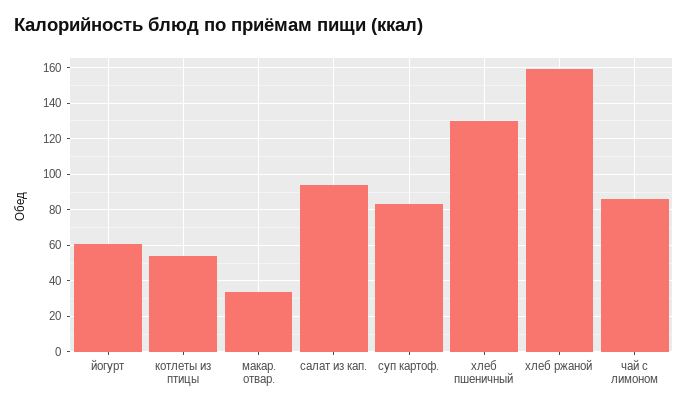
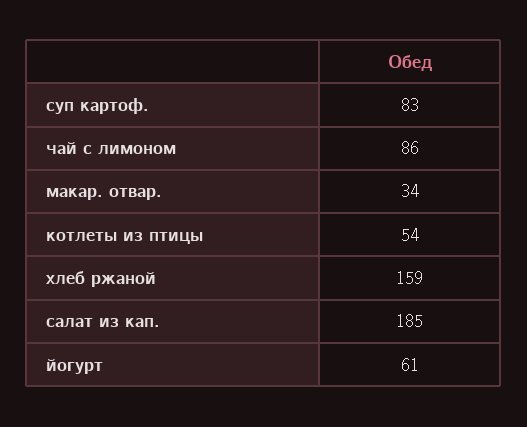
салат из кап.: 95 -> 185
хлеб пшеничный: 130 -> none

